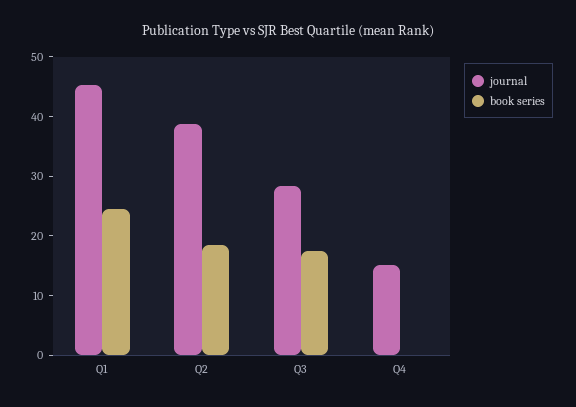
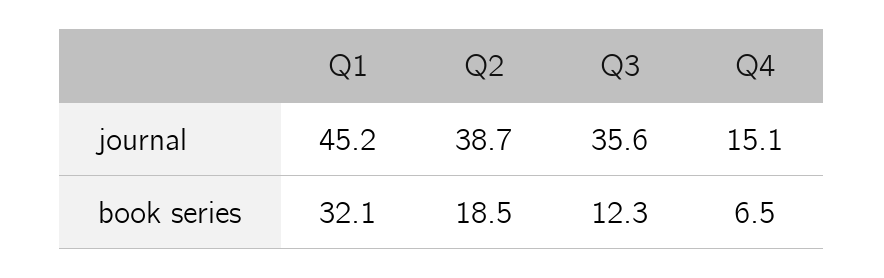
book series, Q1: 24 -> 32.1
journal, Q3: 28 -> 35.6
book series, Q3: 18 -> 12.3
book series, Q4: 0 -> 6.5

